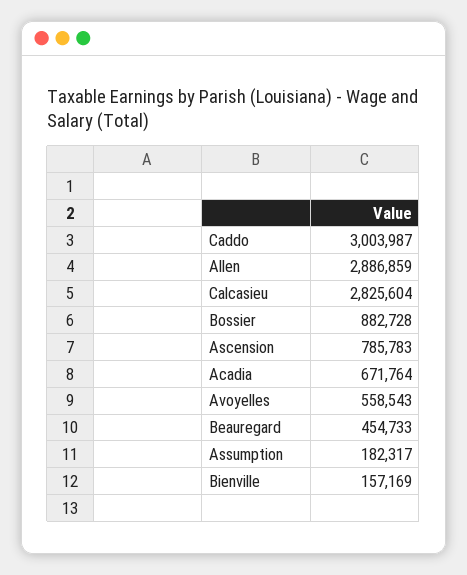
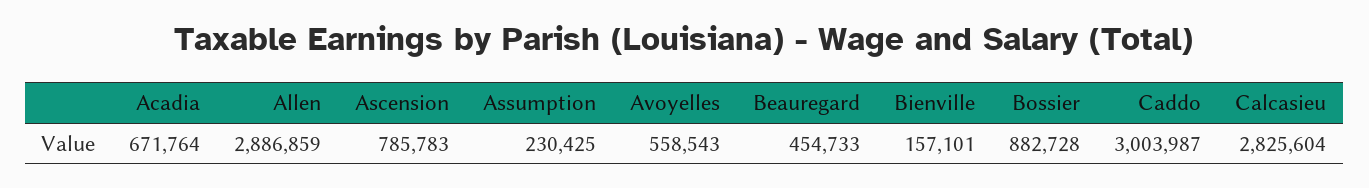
Assumption: 182317 -> 230425
Bienville: 157169 -> 157101

